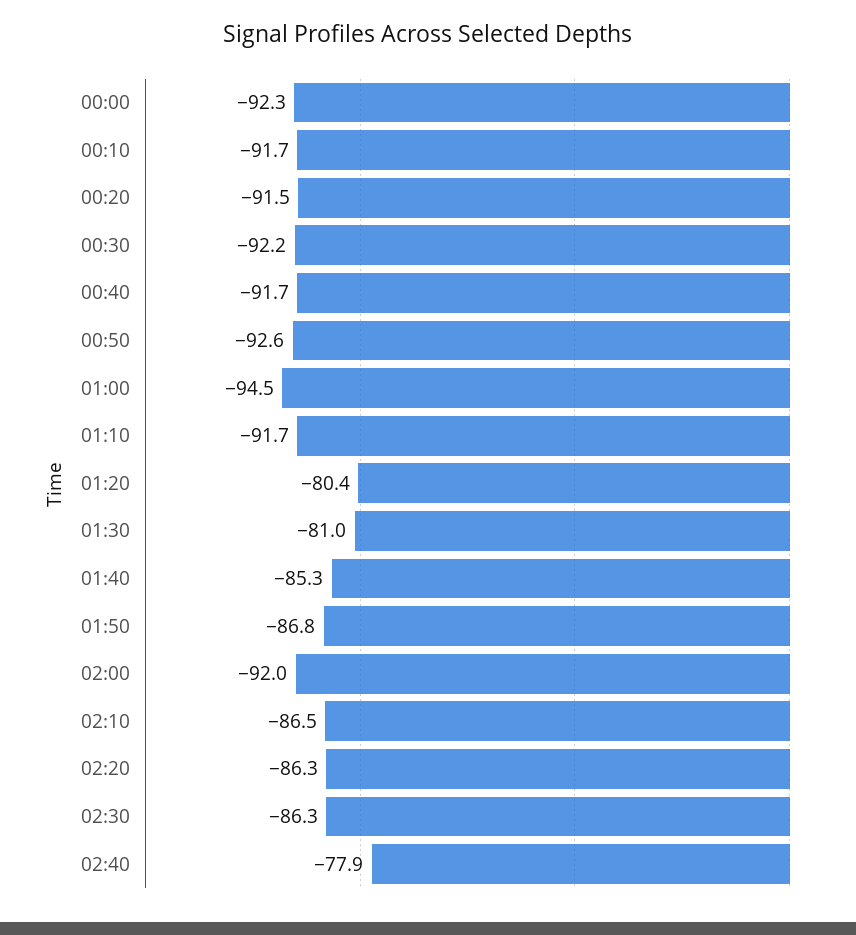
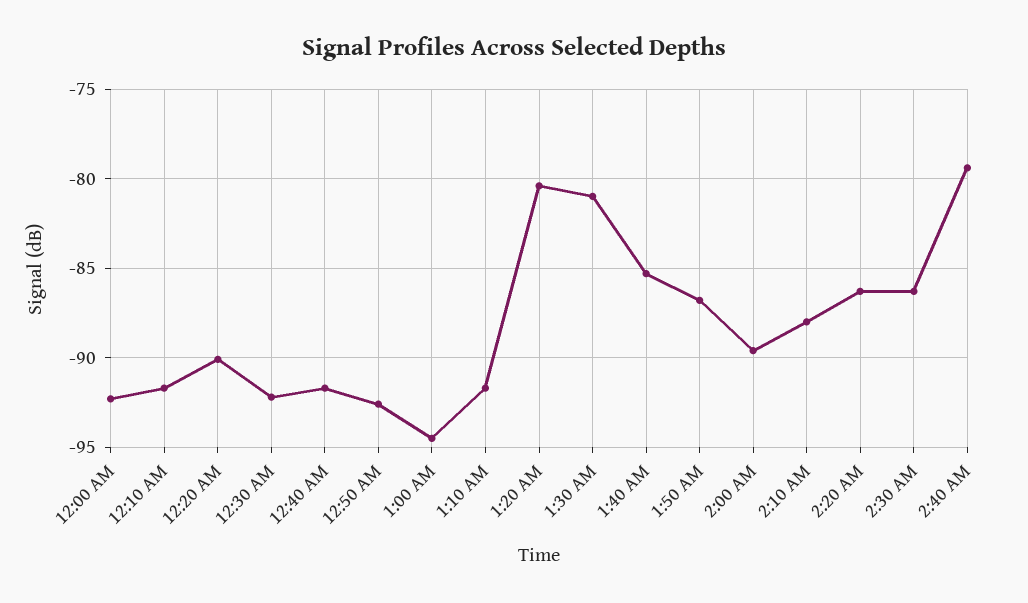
00:20: -91.5 -> -90
02:00: -92 -> -89.5
02:10: -86.5 -> -88
02:40: -77.9 -> -79.5

